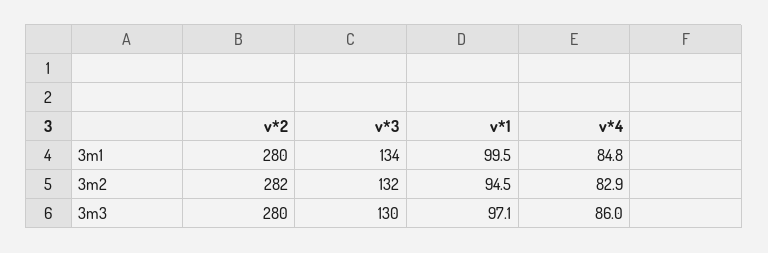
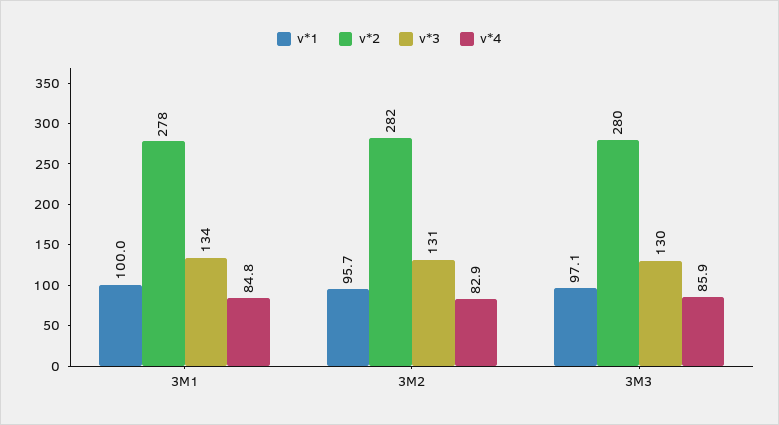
v*2, 3m1: 280 -> 278
v*1, 3m1: 99.5 -> 100
v*3, 3m2: 132 -> 131
v*1, 3m2: 94.5 -> 95.7
v*4, 3m3: 86 -> 85.9

